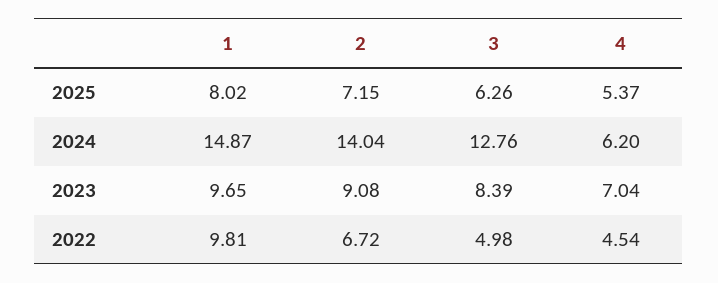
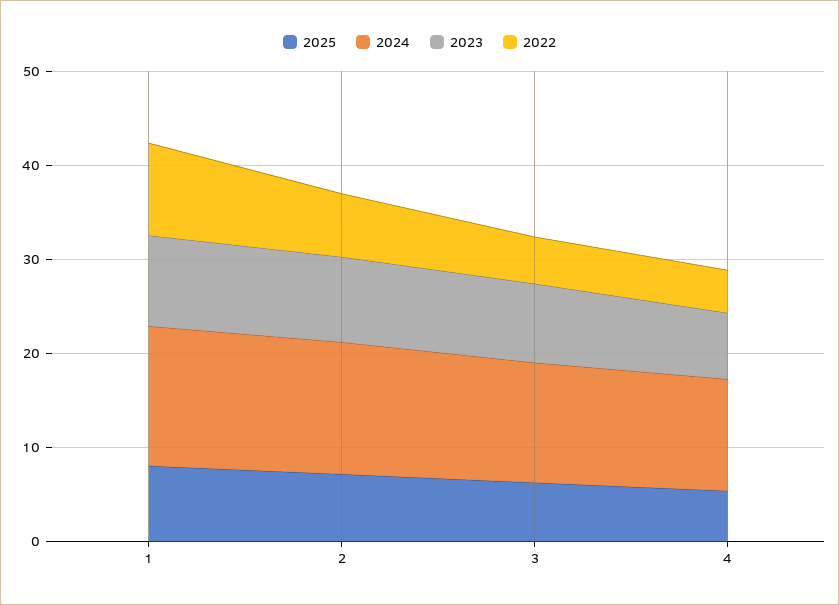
2024, 4: 6.2 -> 12

